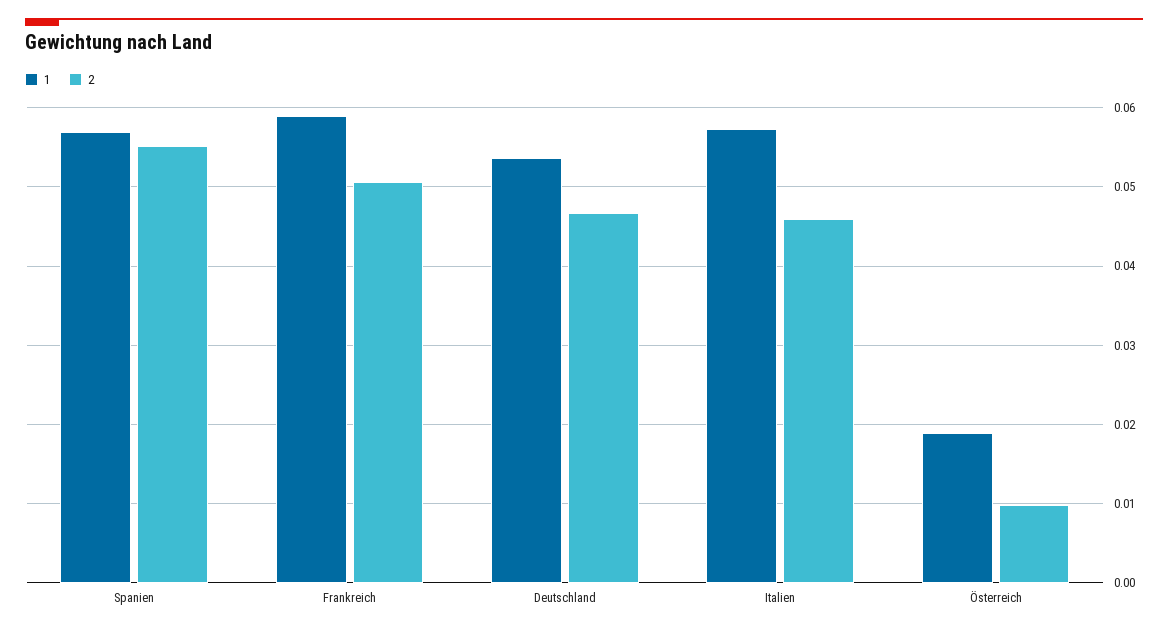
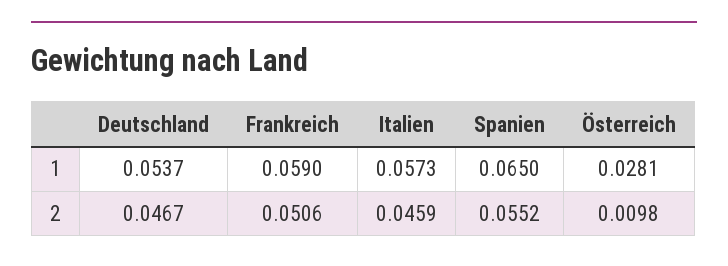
1, Spanien: 0.057 -> 0.065
1, Österreich: 0.019 -> 0.0281

